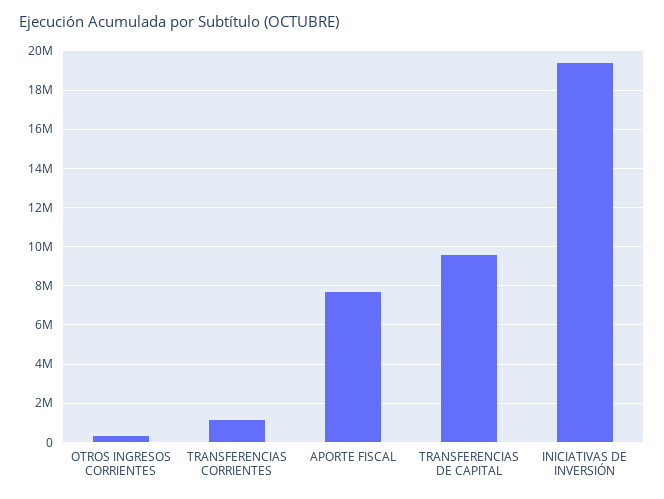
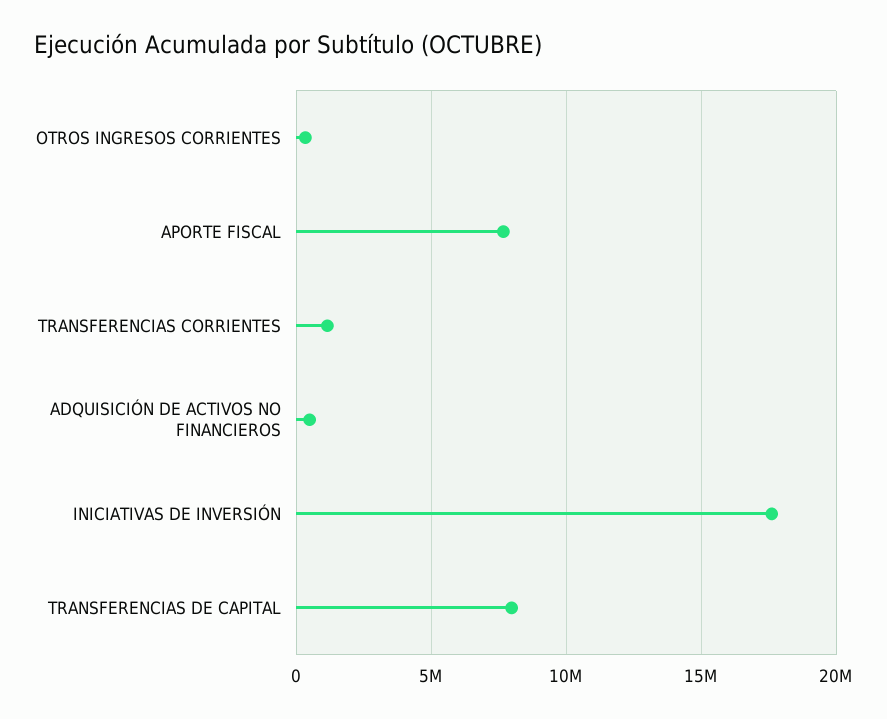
TRANSFERENCIAS DE CAPITAL: 9500000 -> 8000000
INICIATIVAS DE INVERSIÓN: 19500000 -> 17500000
ADQUISICIÓN DE ACTIVOS NO FINANCIEROS: none -> 500000

